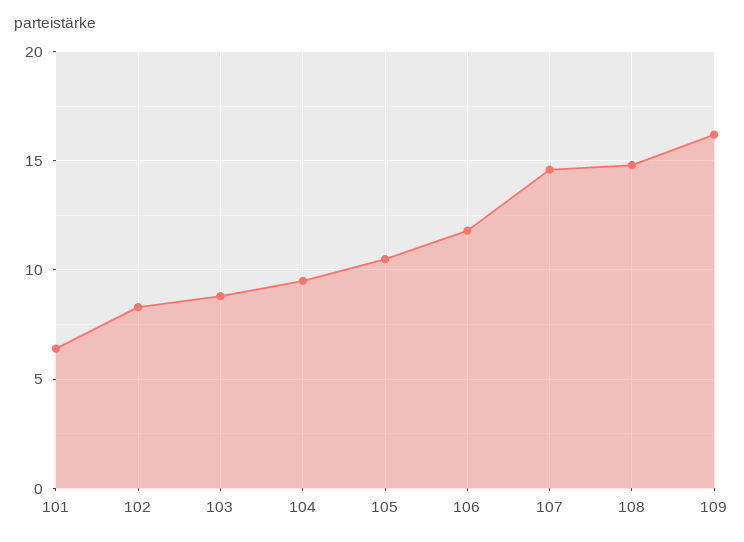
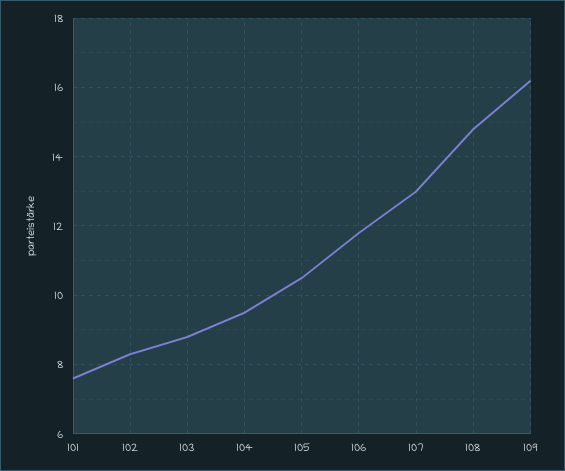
101: 6.5 -> 7.5
107: 14.5 -> 13

